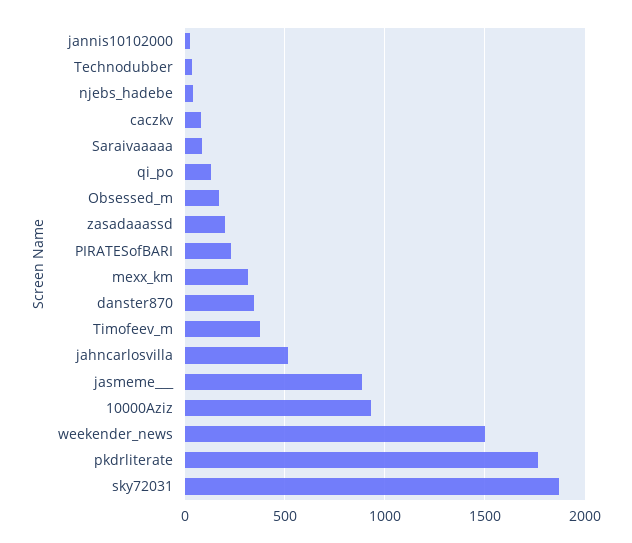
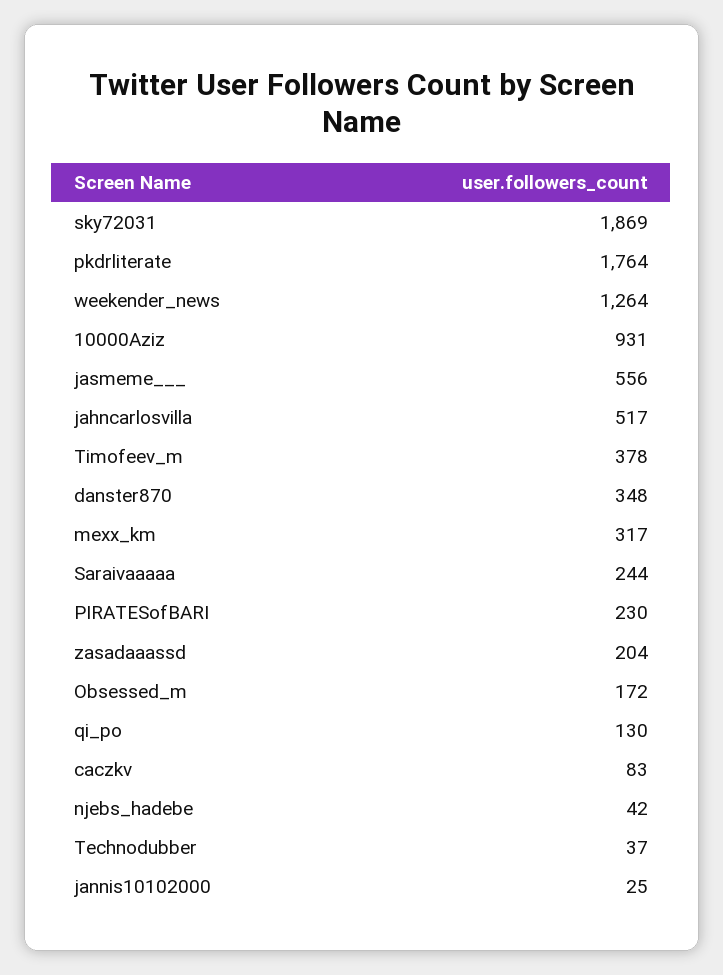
Saraivaaaaa: 100 -> 244
jasmeme___: 900 -> 556
weekender_news: 1500 -> 1264

